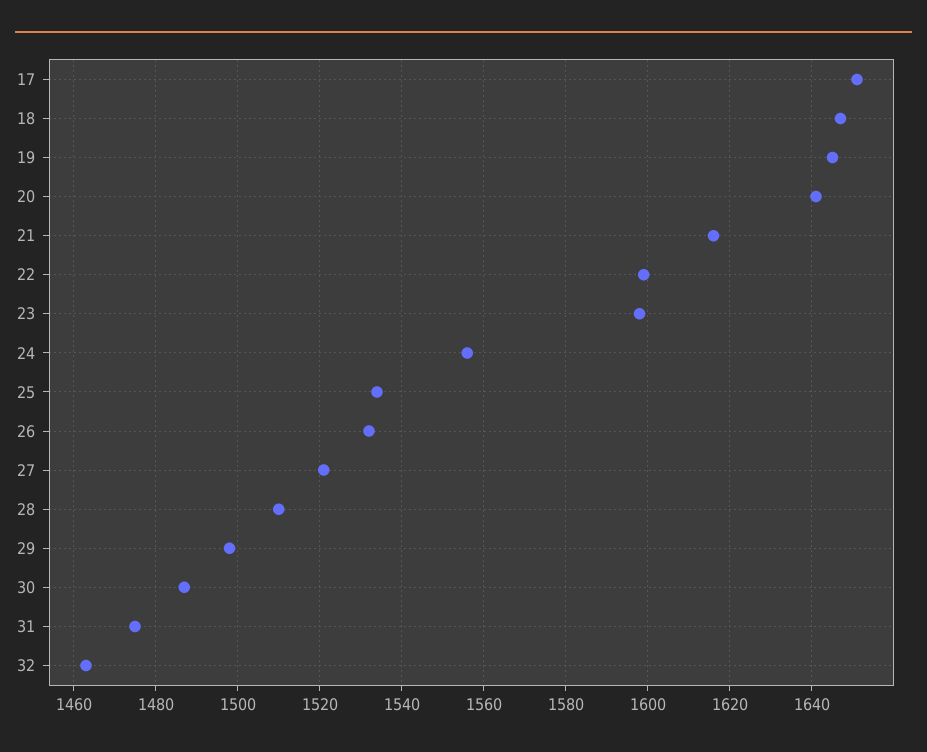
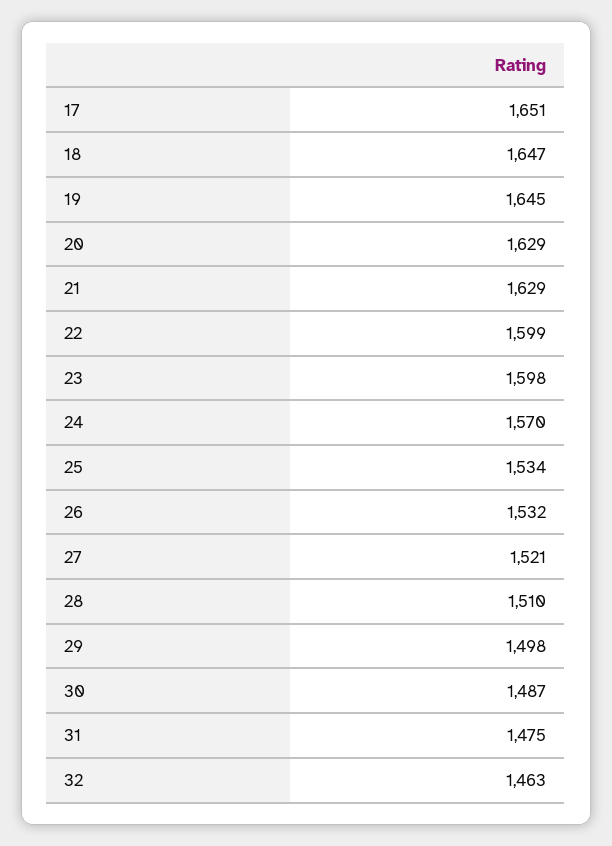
20: 1640 -> 1629
21: 1615 -> 1629
24: 1555 -> 1570

